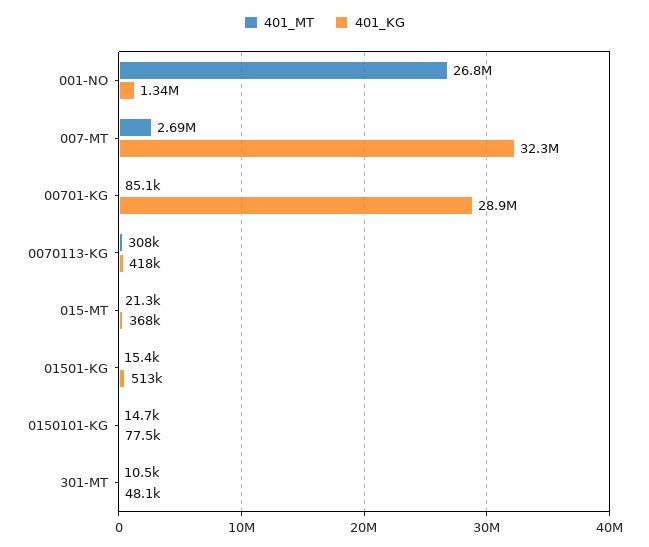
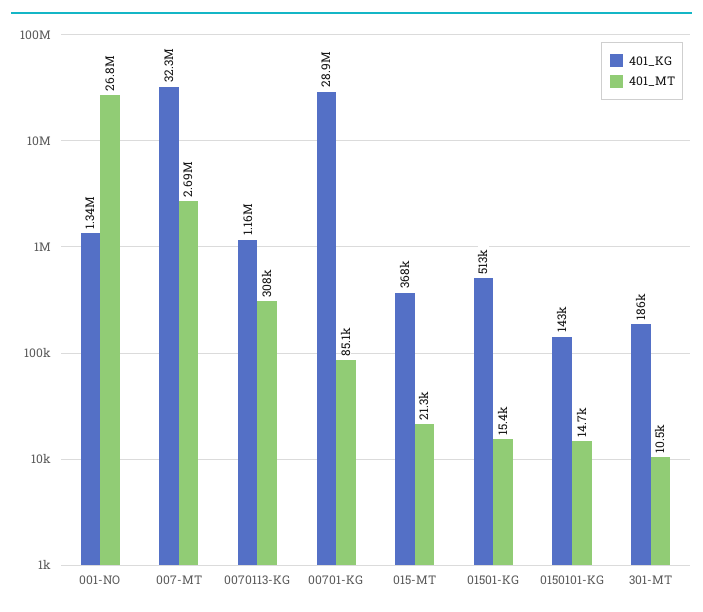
401_KG, 0070113-KG: 418000 -> 1160000
401_KG, 0150101-KG: 77500 -> 143000
401_KG, 301-MT: 48100 -> 186000

